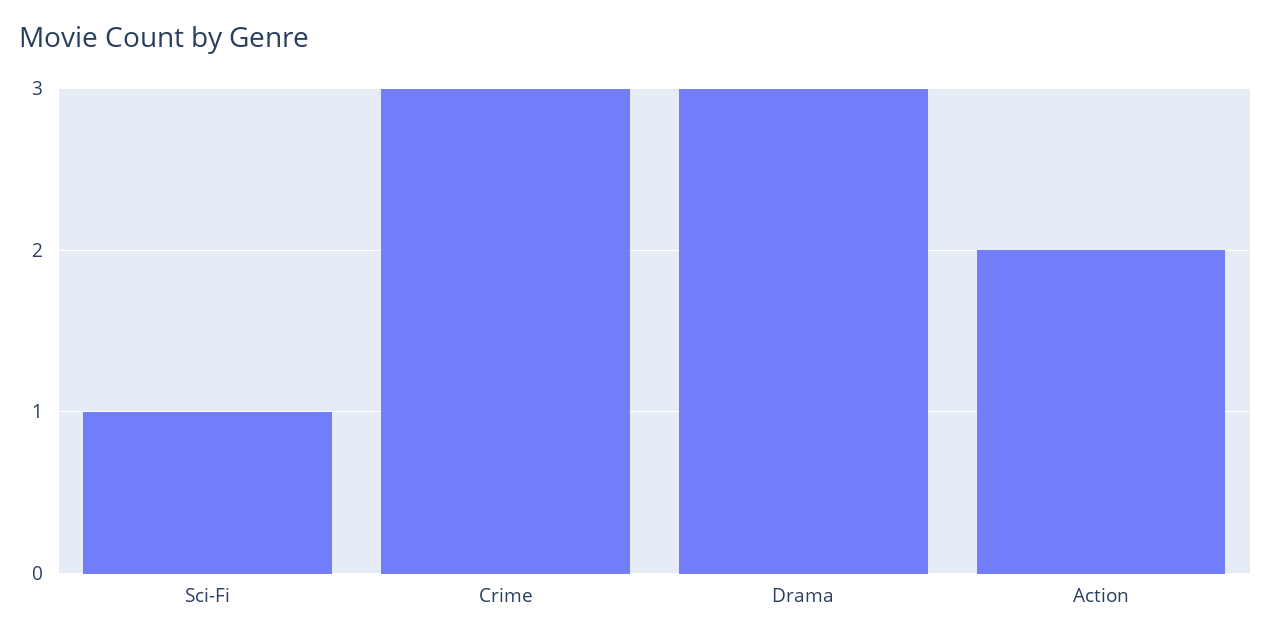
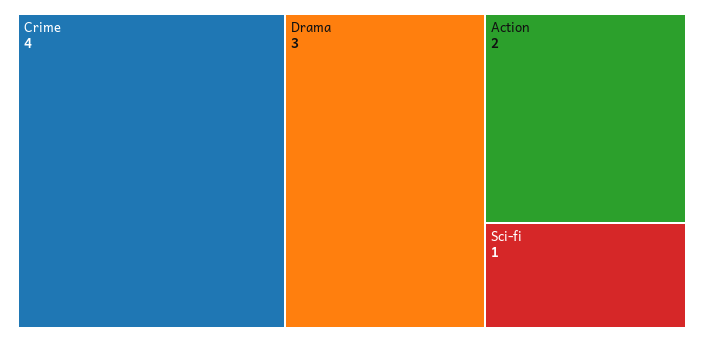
Crime: 3 -> 4

